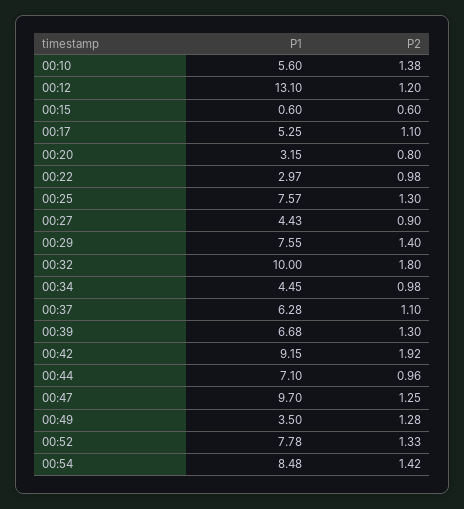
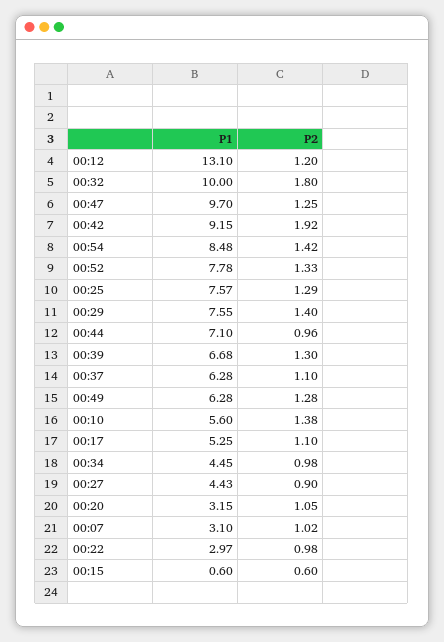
P2, 00:20: 0.8 -> 1.05
P2, 00:25: 1.3 -> 1.29
P1, 00:49: 3.5 -> 6.28
P1, 00:07: none -> 3.1
P2, 00:07: none -> 1.02

